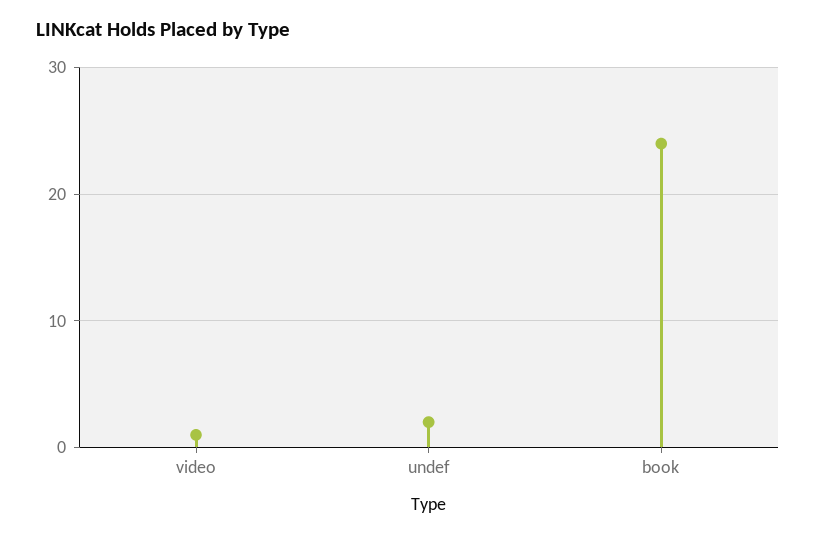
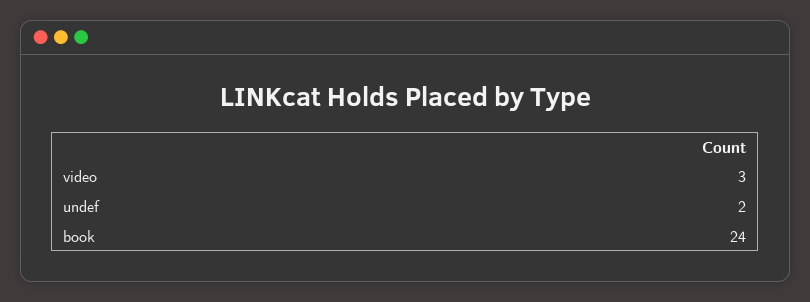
video: 1 -> 3

